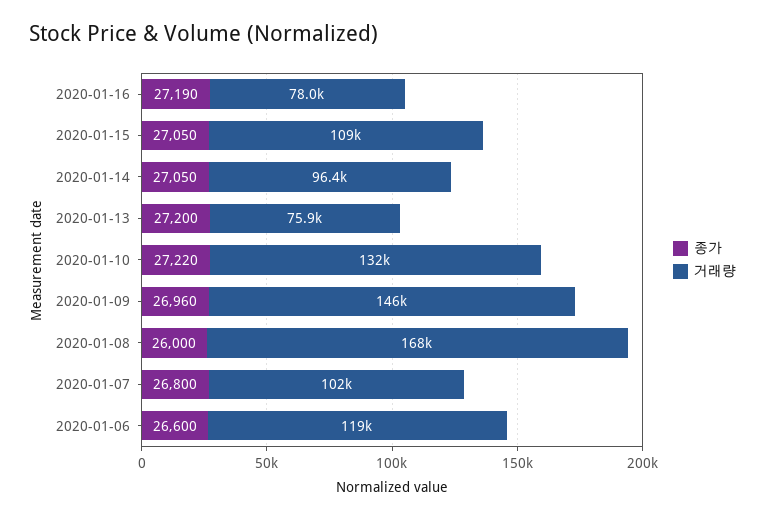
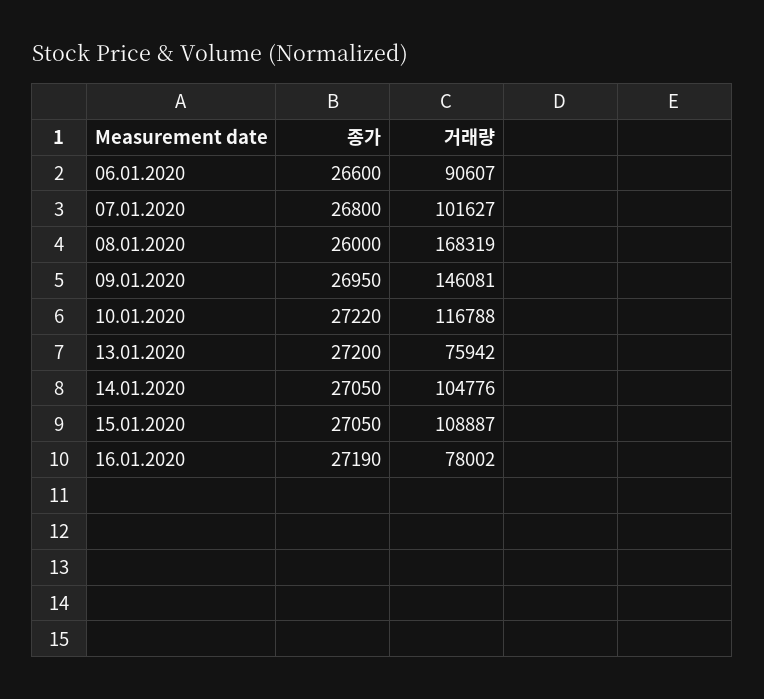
거래량, 2020-01-14: 96400 -> 104776
거래량, 2020-01-10: 132000 -> 116788
종가, 2020-01-09: 26960 -> 26950
거래량, 2020-01-06: 119000 -> 90607

